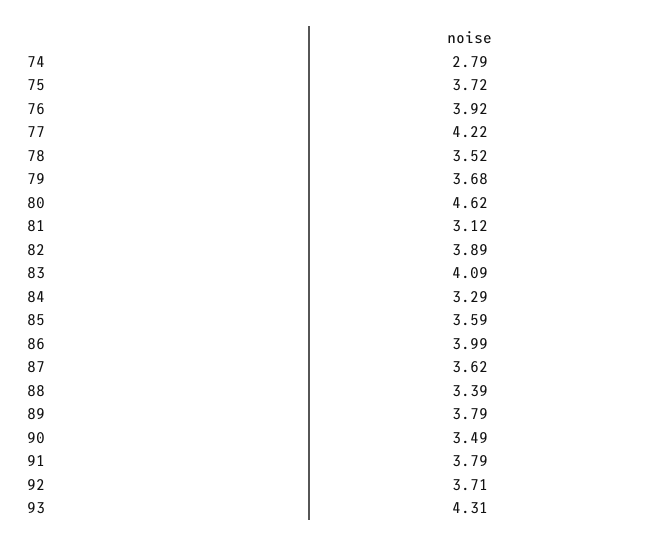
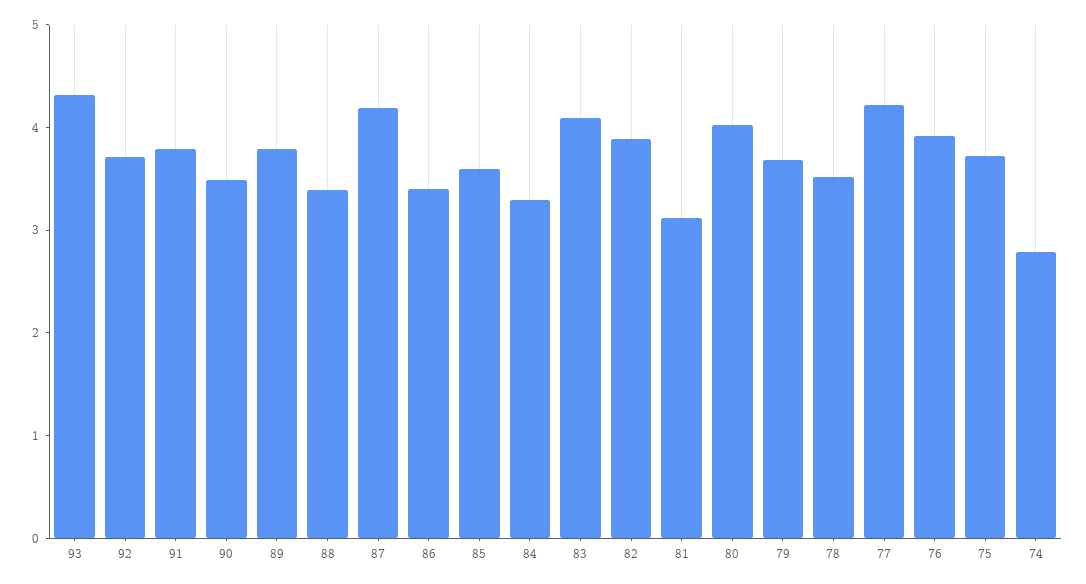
80: 4.62 -> 4
86: 3.99 -> 3.4
87: 3.62 -> 4.2

